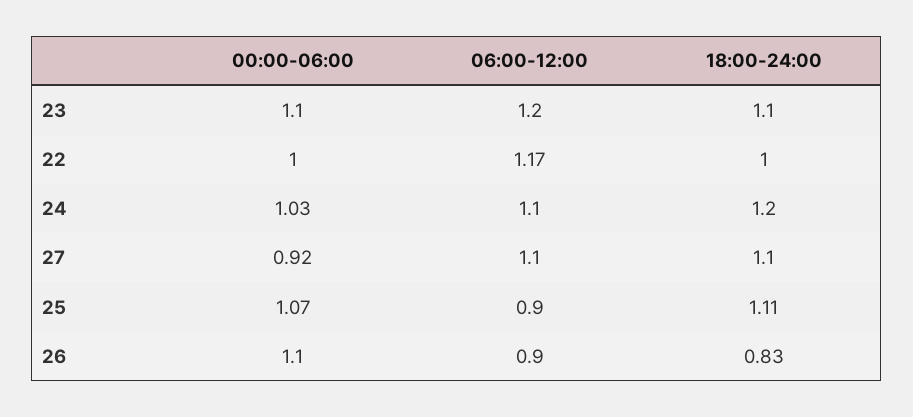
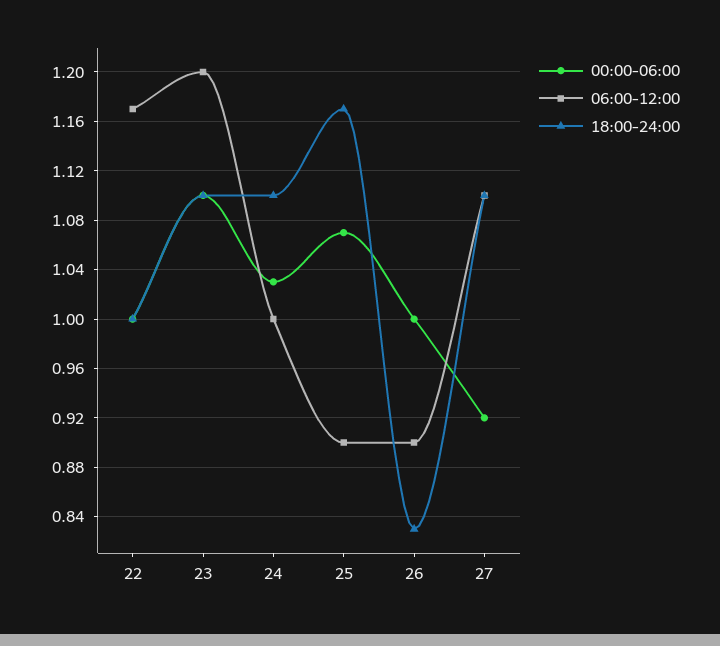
06:00-12:00, 24: 1.1 -> 1
18:00-24:00, 24: 1.2 -> 1.1
18:00-24:00, 25: 1.11 -> 1.17
00:00-06:00, 26: 1.1 -> 1

